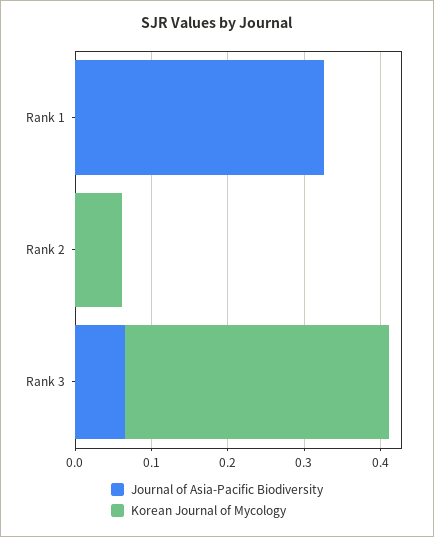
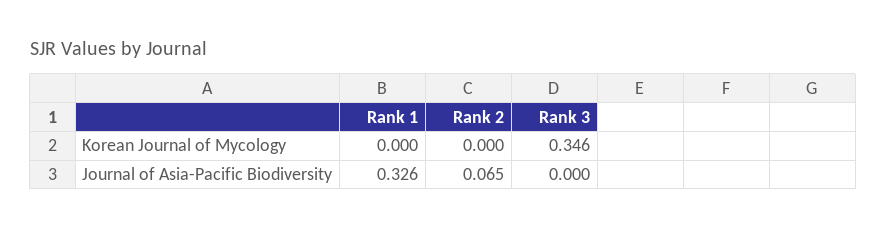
Journal of Asia-Pacific Biodiversity, Rank 2: 0 -> 0.065
Korean Journal of Mycology, Rank 2: 0.06 -> 0
Journal of Asia-Pacific Biodiversity, Rank 3: 0.06 -> 0

